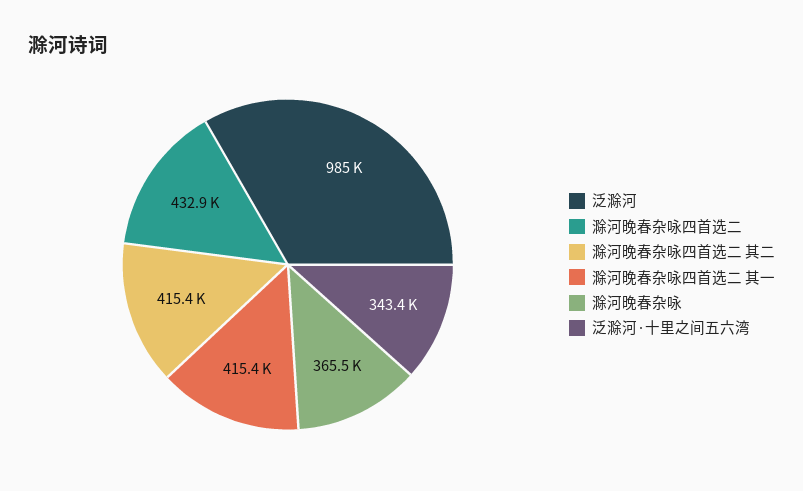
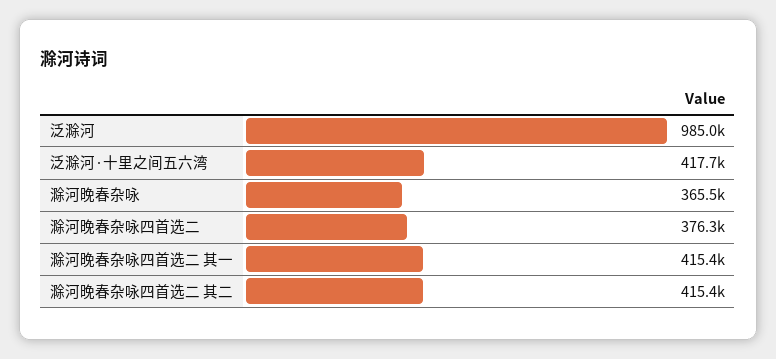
滁河晚春杂咏四首选二: 432900 -> 376300
泛滁河·十里之间五六湾: 343400 -> 417700

